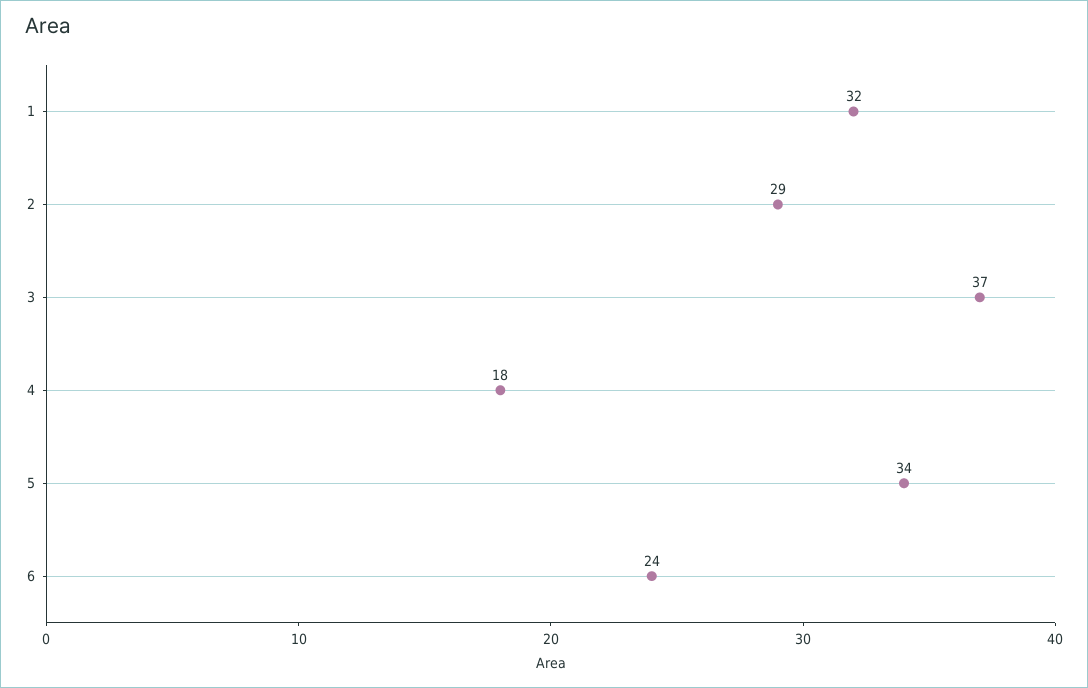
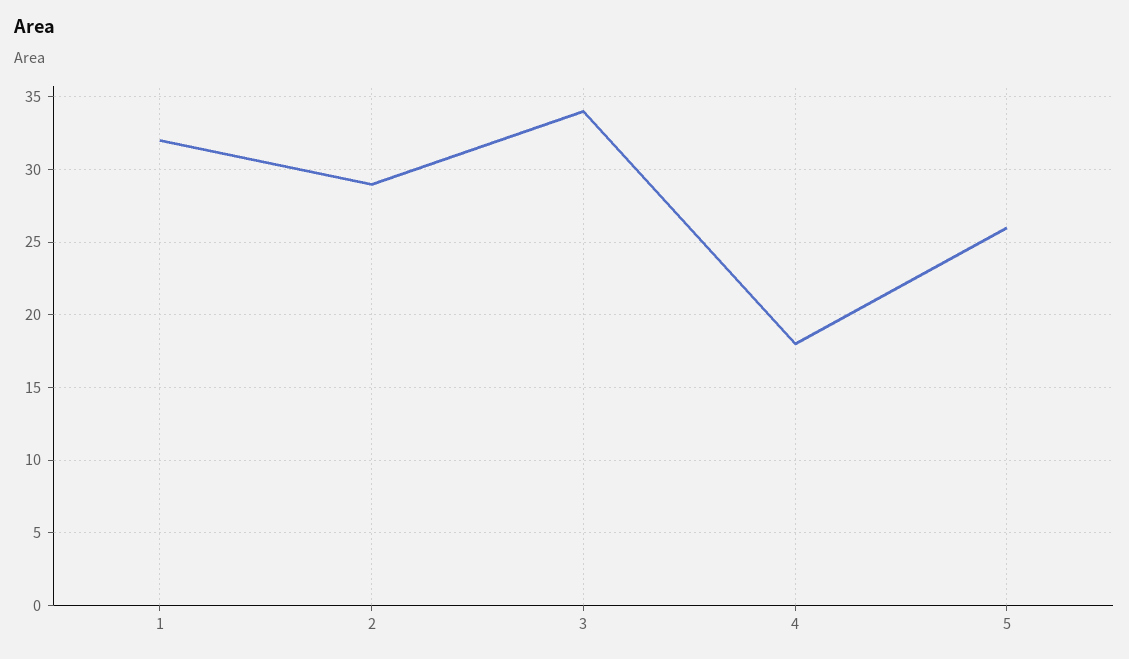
3: 37 -> 34
5: 34 -> 26
6: 24 -> none

